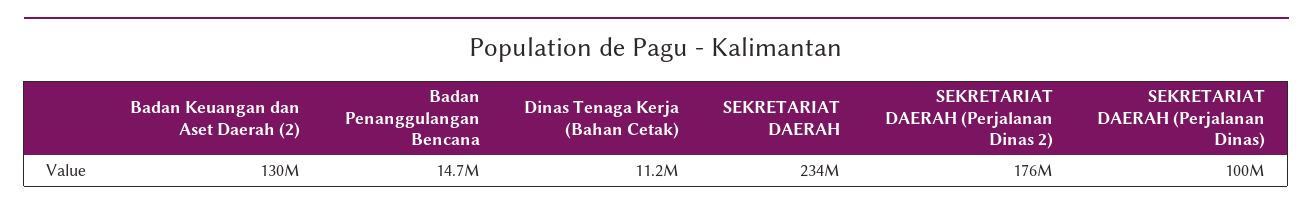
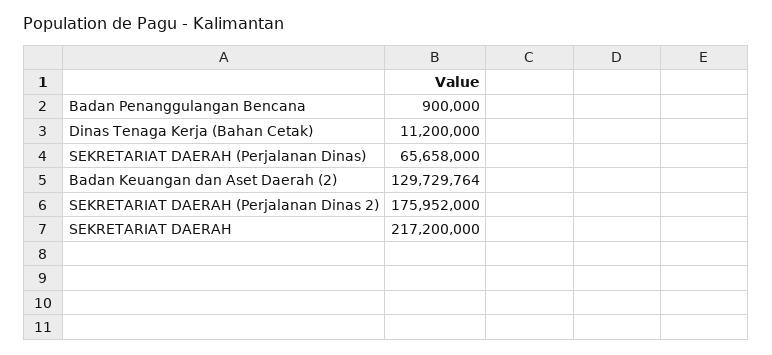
Badan Penanggulangan Bencana: 14700000 -> 900000
SEKRETARIAT DAERAH: 234000000 -> 217200000
SEKRETARIAT DAERAH (Perjalanan Dinas): 100000000 -> 65658000

